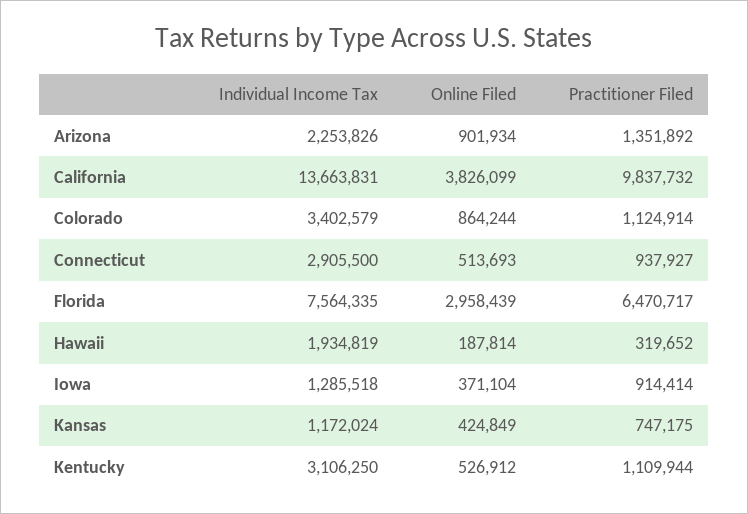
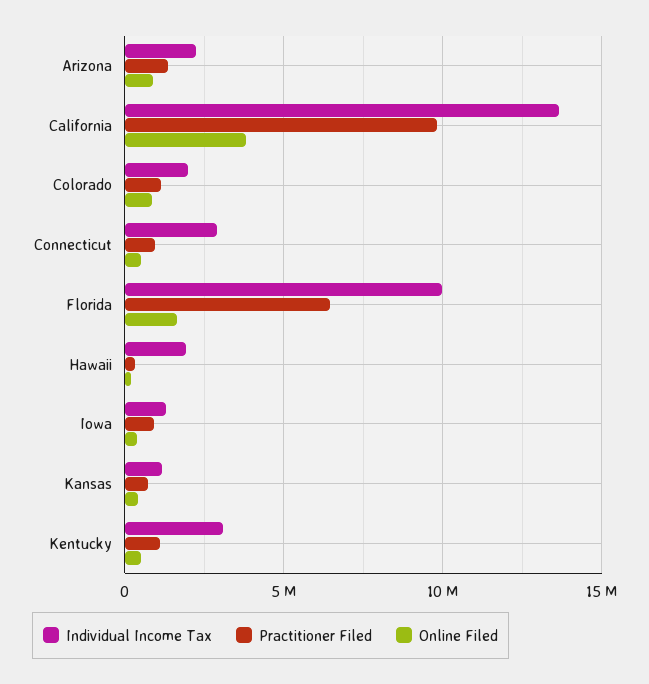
Individual Income Tax, Colorado: 3402579 -> 2000000
Individual Income Tax, Florida: 7564335 -> 10000000
Online Filed, Florida: 2958439 -> 1500000

